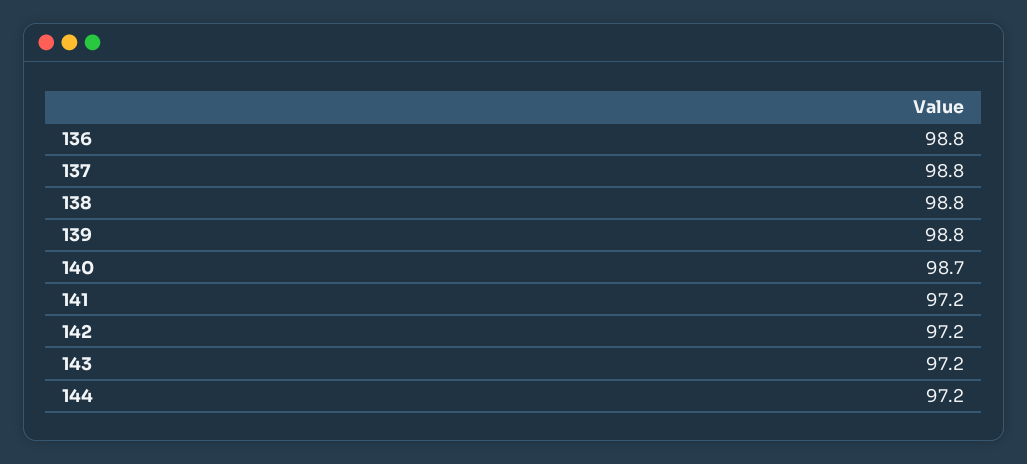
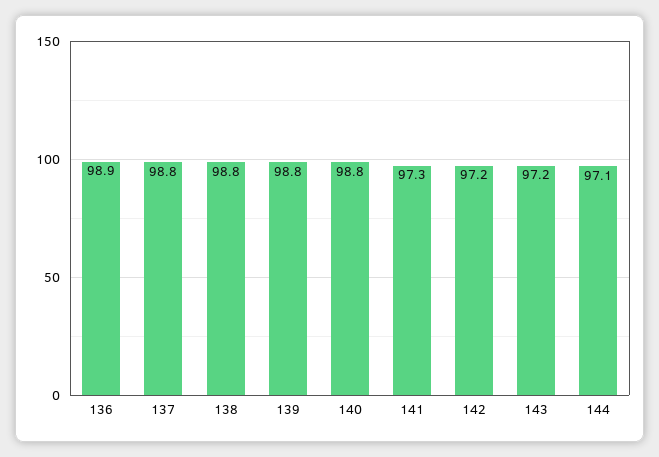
136: 98.8 -> 98.9
140: 98.7 -> 98.8
141: 97.2 -> 97.3
144: 97.2 -> 97.1

